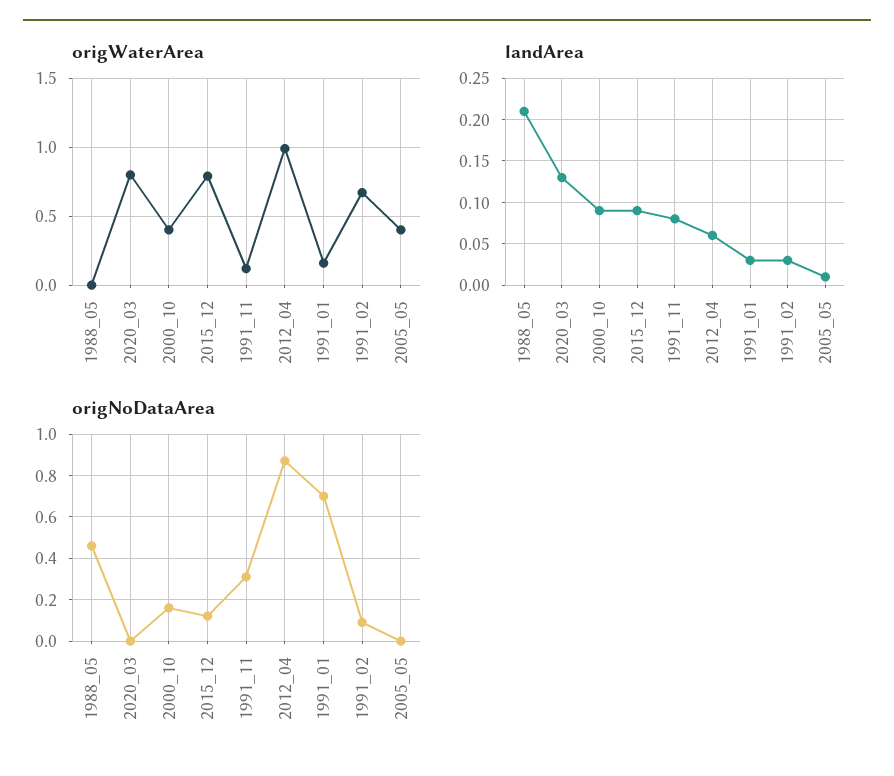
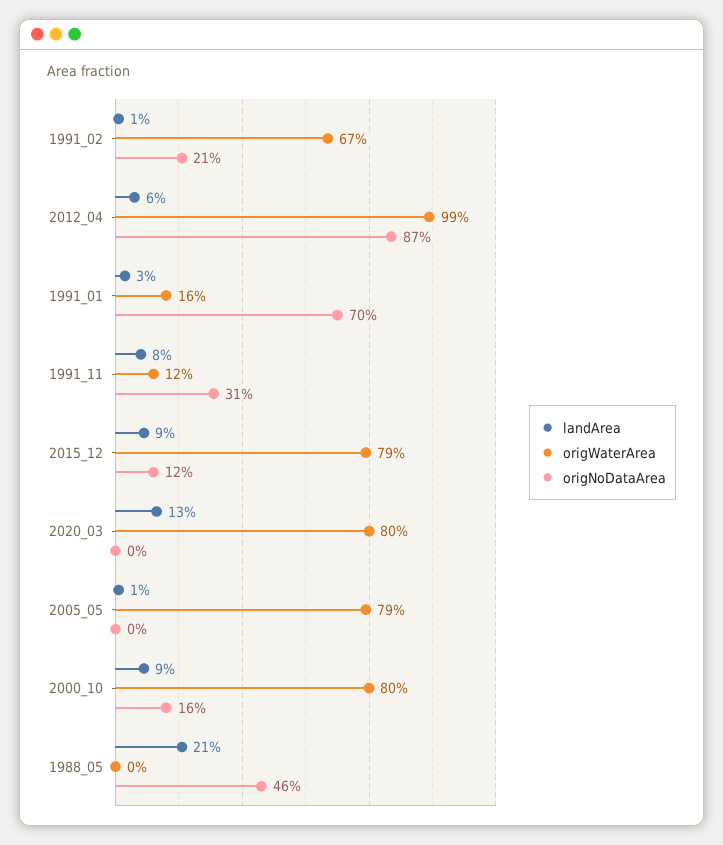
origWaterArea, 2000_10: 0.4 -> 0.8
origWaterArea, 2005_05: 0.4 -> 0.79
landArea, 1991_02: 0.03 -> 0.01
origNoDataArea, 1991_02: 0.1 -> 0.21

